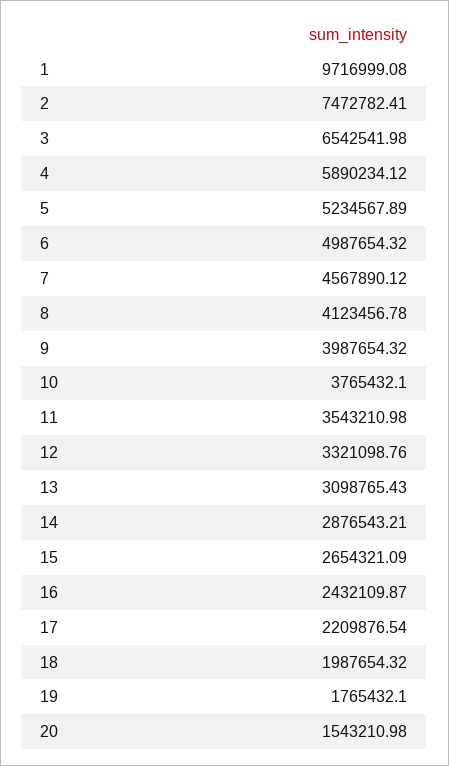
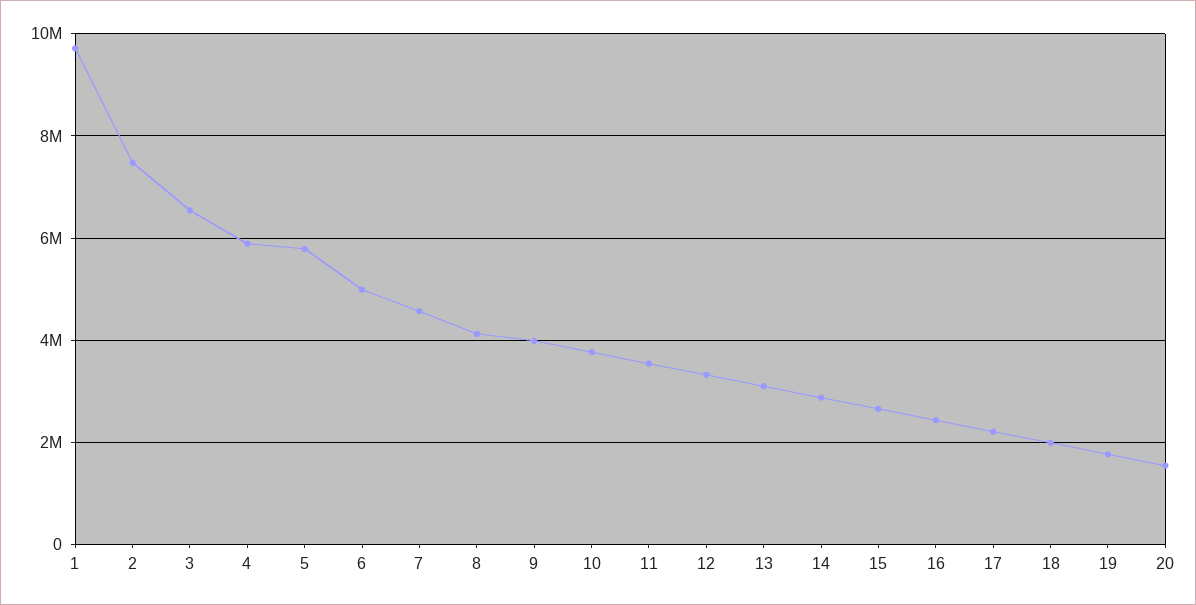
5: 5234567.89 -> 5800000

